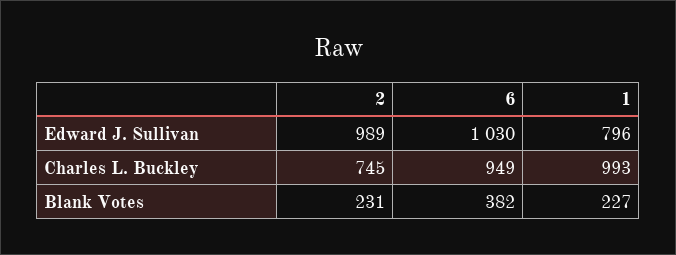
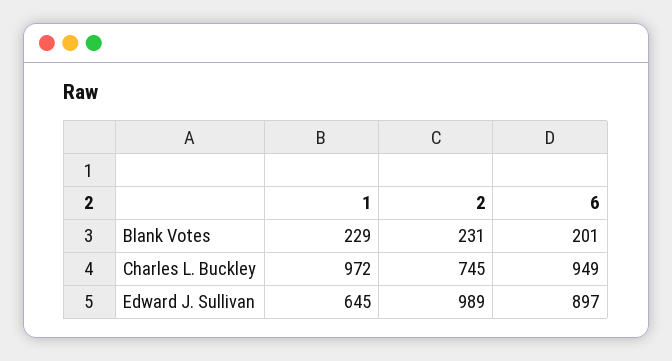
6, Edward J. Sullivan: 1030 -> 897
1, Edward J. Sullivan: 796 -> 645
1, Charles L. Buckley: 993 -> 972
6, Blank Votes: 382 -> 201
1, Blank Votes: 227 -> 229

